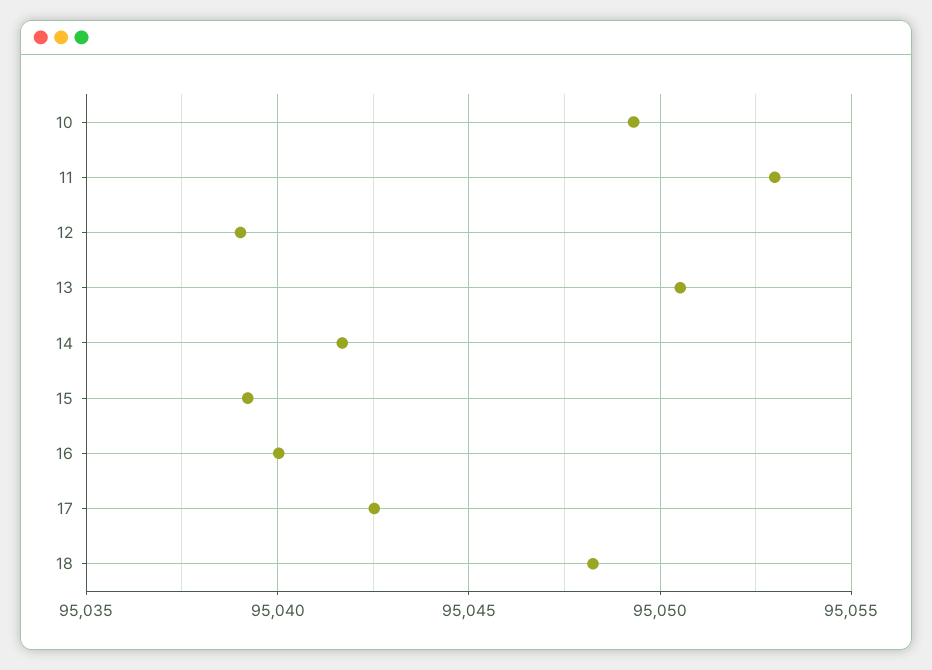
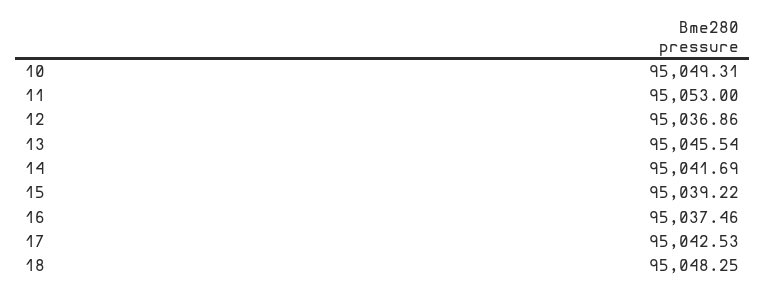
12: 95039 -> 95036.86
13: 95050.5 -> 95045.54
16: 95040 -> 95037.46

